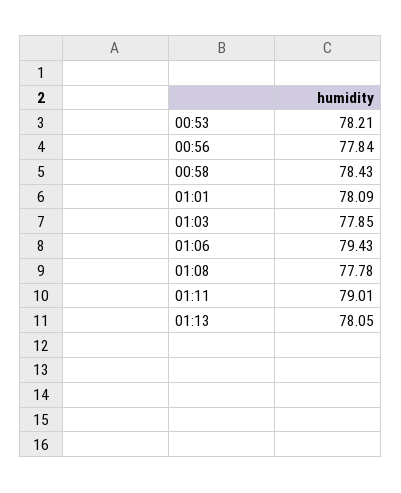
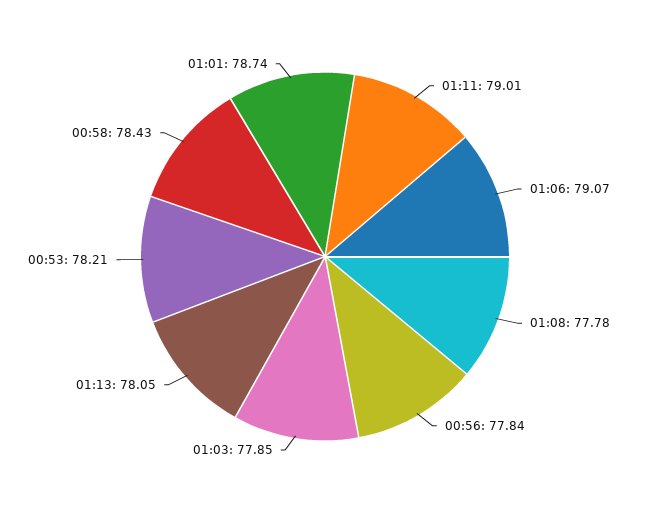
01:01: 78.09 -> 78.74
01:06: 79.43 -> 79.07

